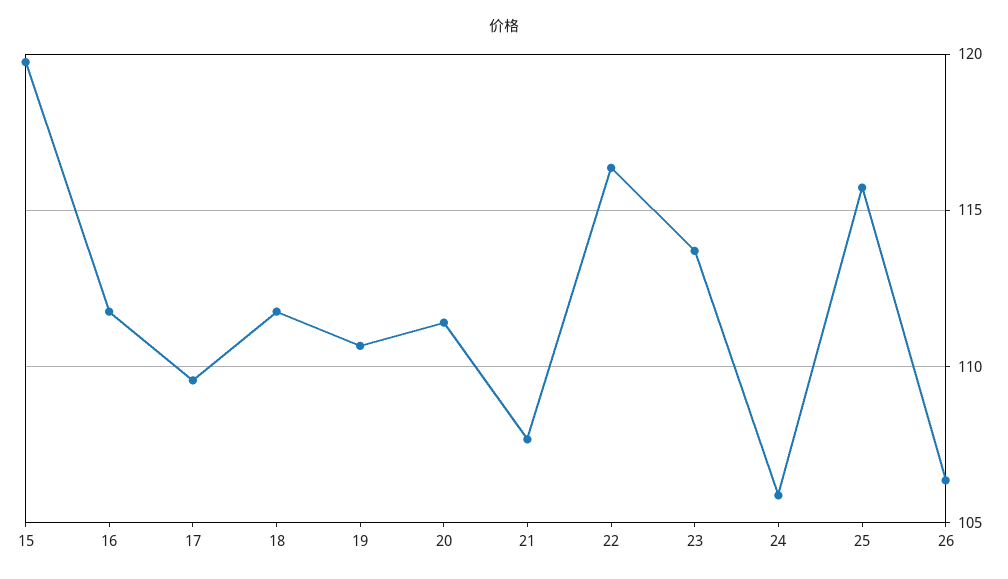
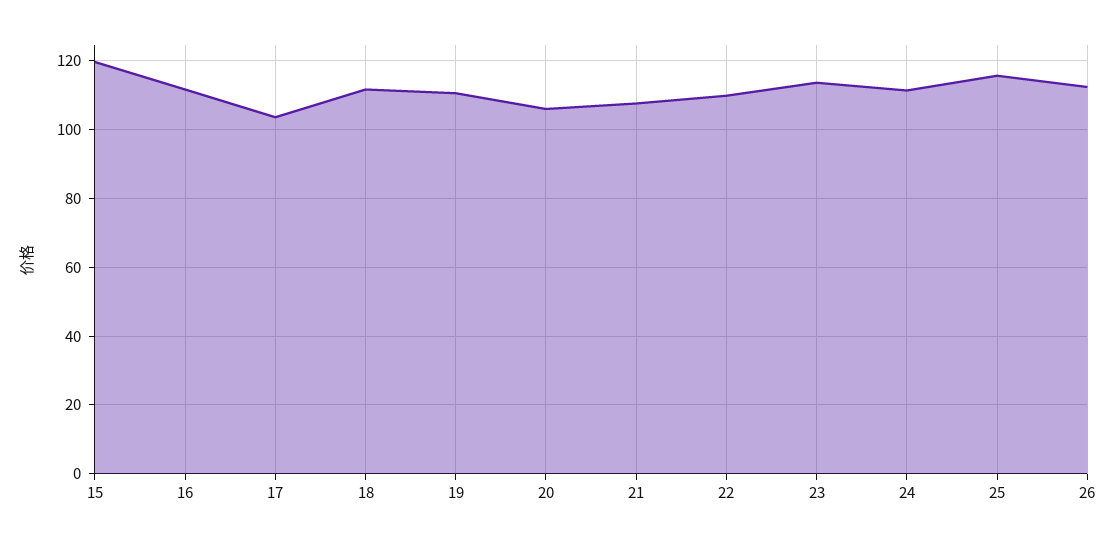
17: 109.5 -> 104
20: 111.5 -> 106
22: 116.5 -> 110
24: 106 -> 112
26: 106.5 -> 112

